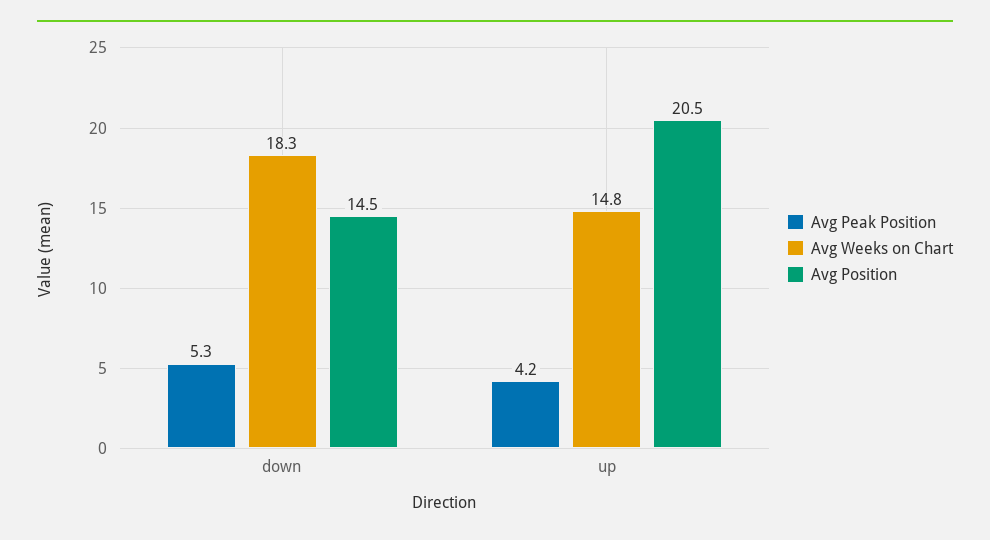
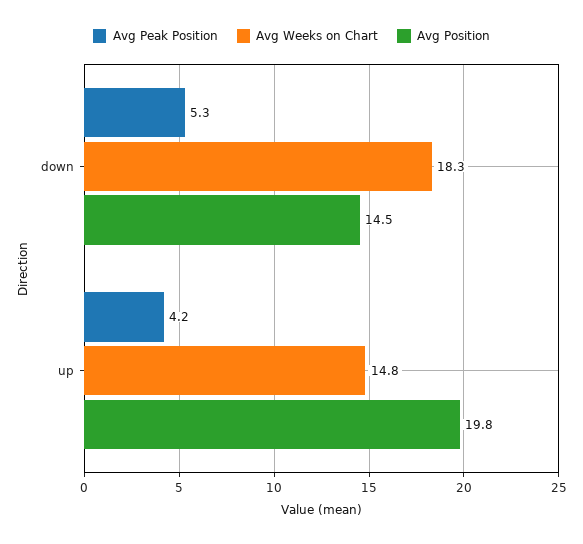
Avg Position, up: 20.5 -> 19.8

